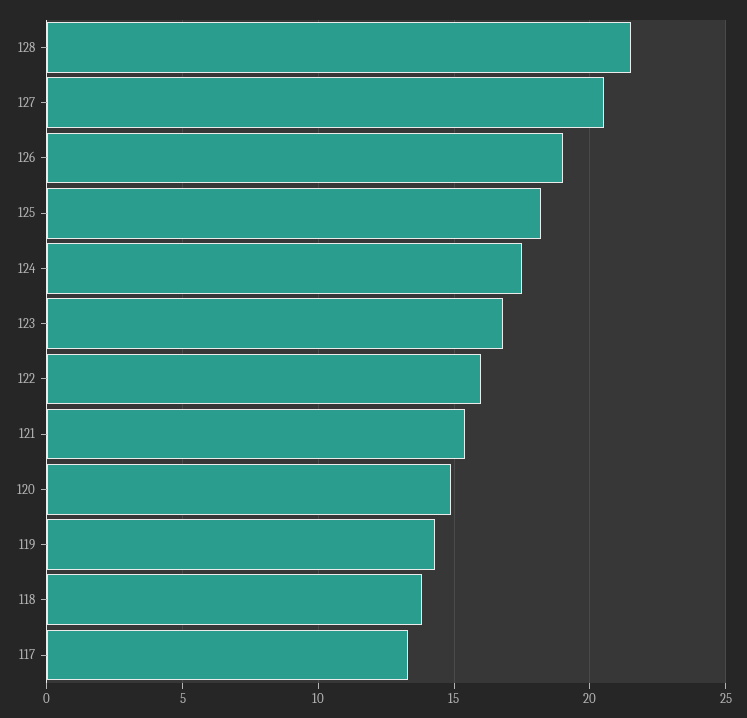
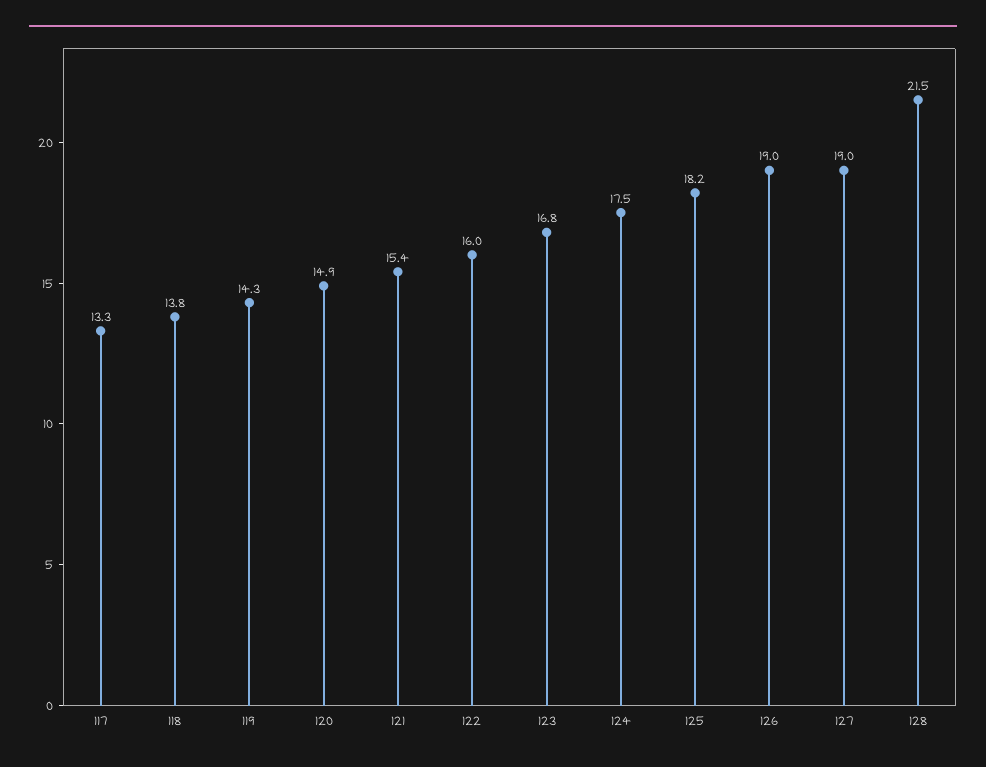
127: 20.5 -> 19

